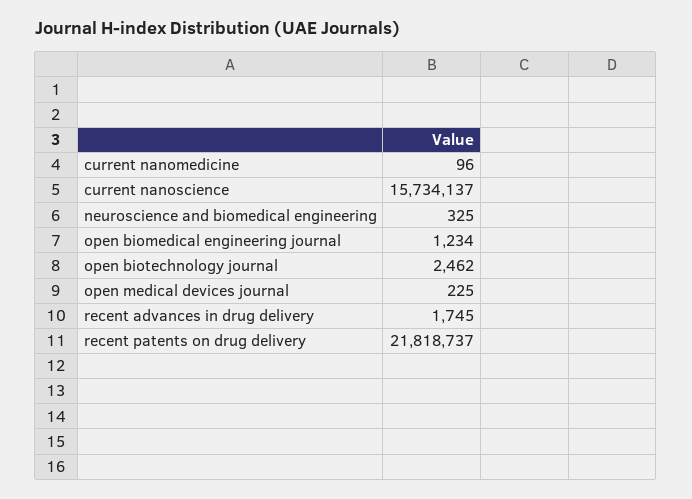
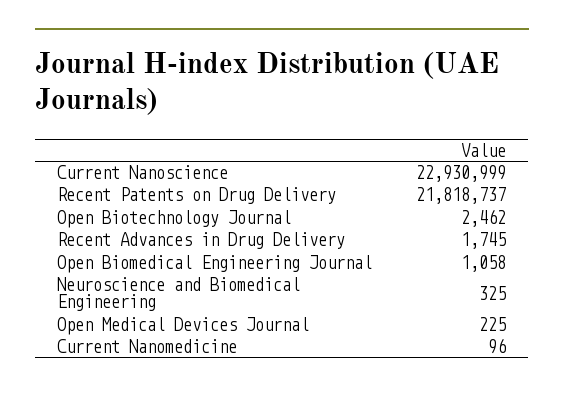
current nanoscience: 15734137 -> 22930999
open biomedical engineering journal: 1234 -> 1058

